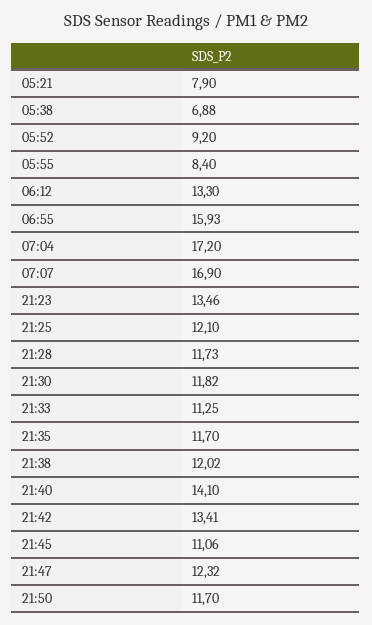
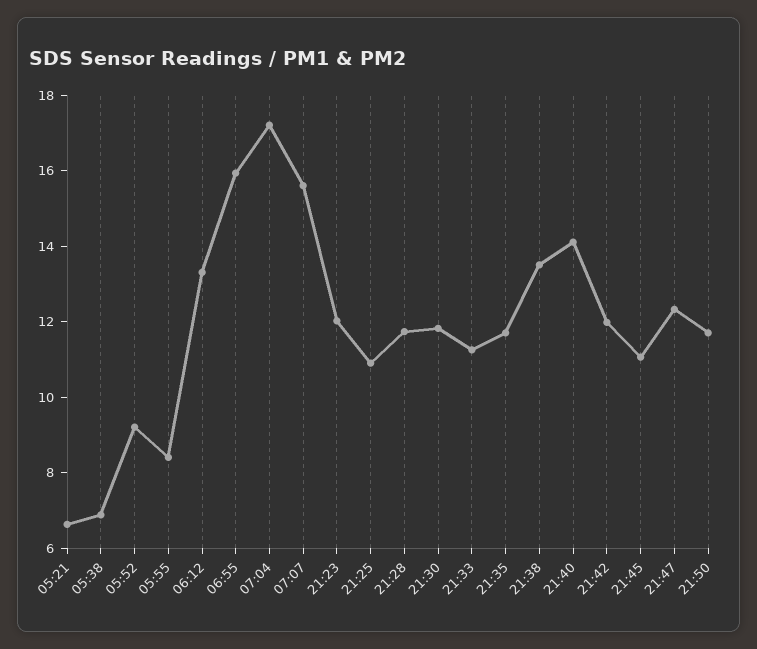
05:21: 7.9 -> 6.5
07:07: 16.9 -> 15.5
21:23: 13.46 -> 12
21:25: 12.1 -> 11
21:38: 12.02 -> 13.5
21:42: 13.41 -> 12

